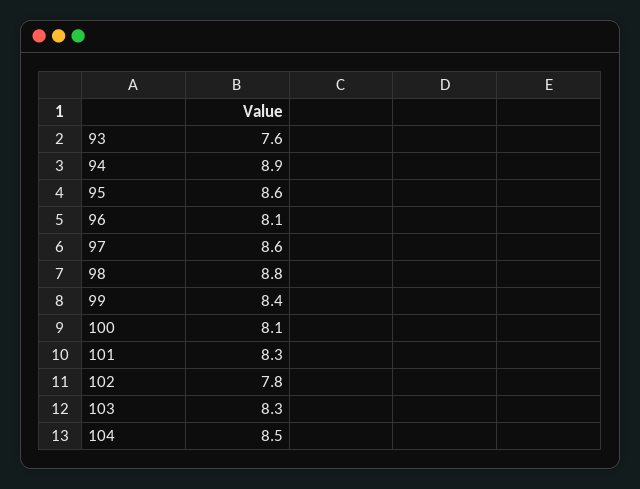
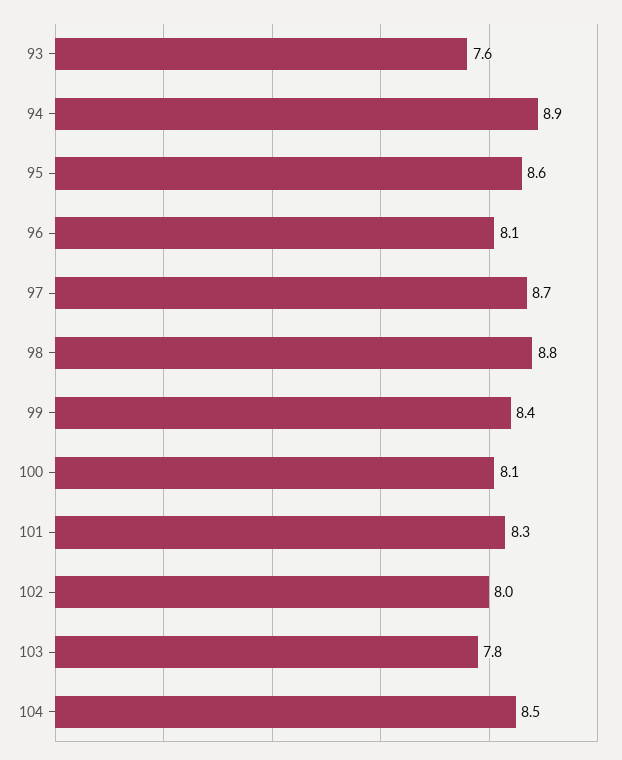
97: 8.6 -> 8.7
102: 7.8 -> 8
103: 8.3 -> 7.8

